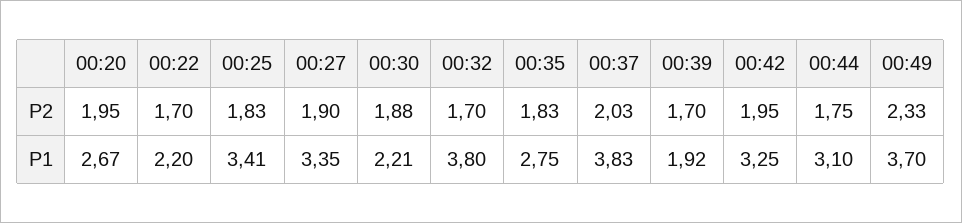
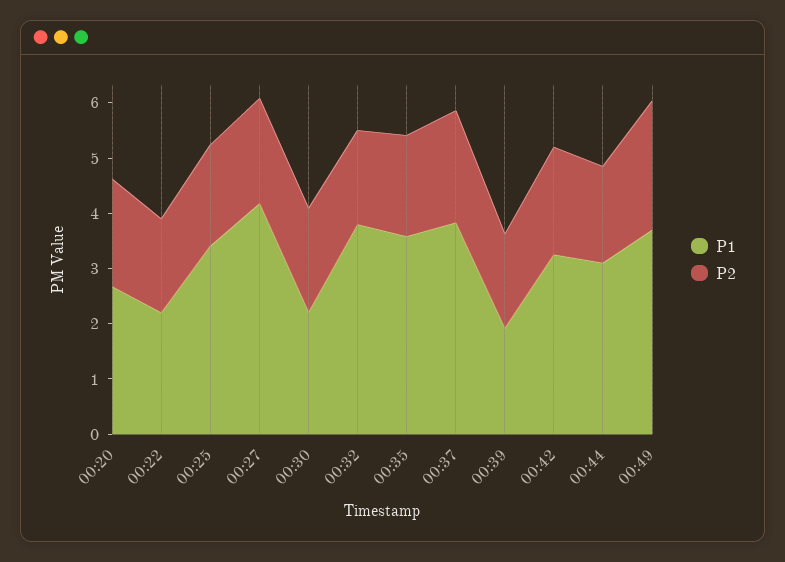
P1, 00:27: 3.35 -> 4.2
P1, 00:35: 2.75 -> 3.6

